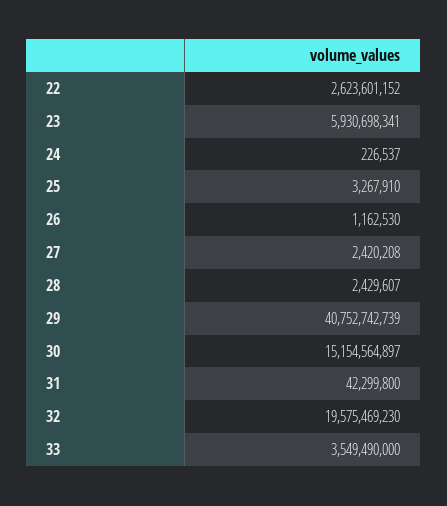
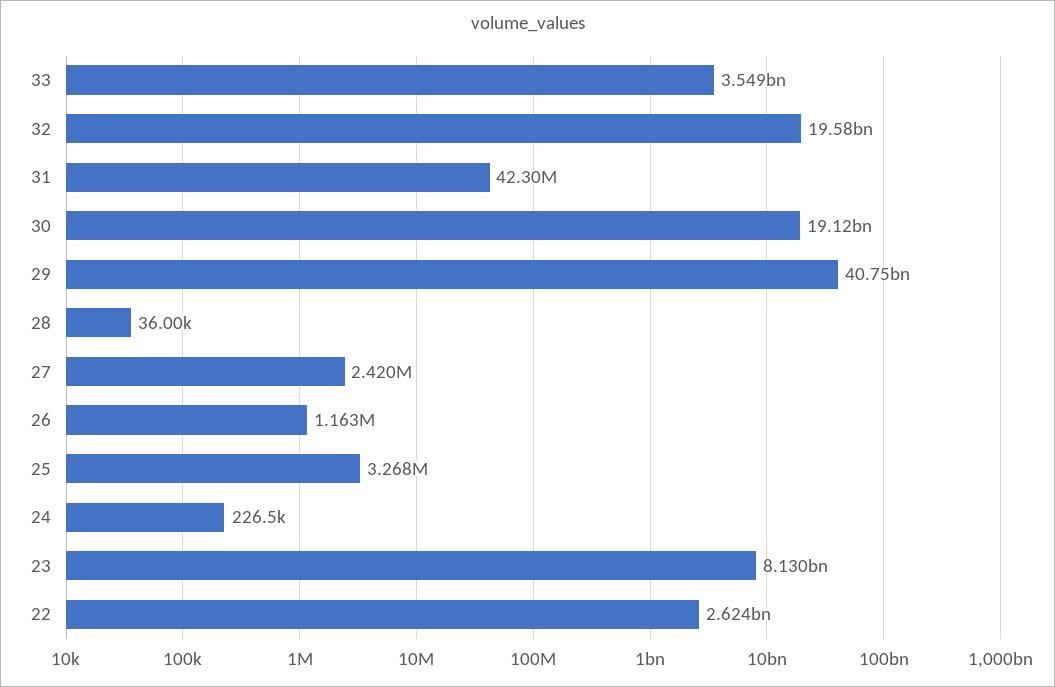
23: 5930698341 -> 8130000000
28: 2429607 -> 36000
30: 15154564897 -> 19120000000

